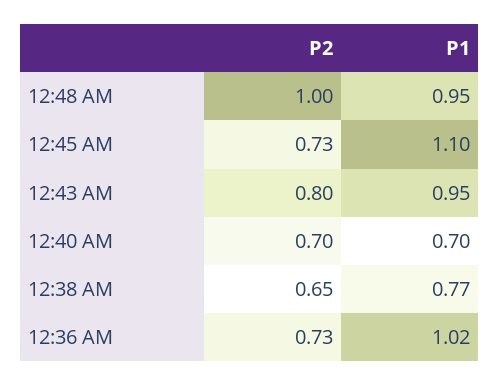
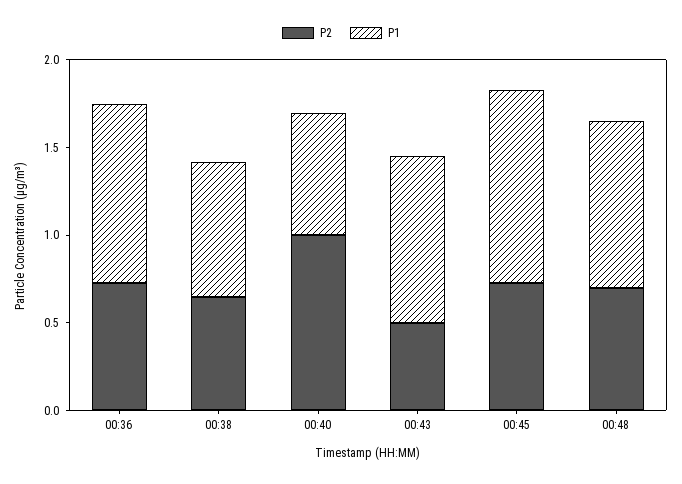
P2, 12:48 AM: 1 -> 0.7
P2, 12:43 AM: 0.8 -> 0.5
P2, 12:40 AM: 0.7 -> 1

